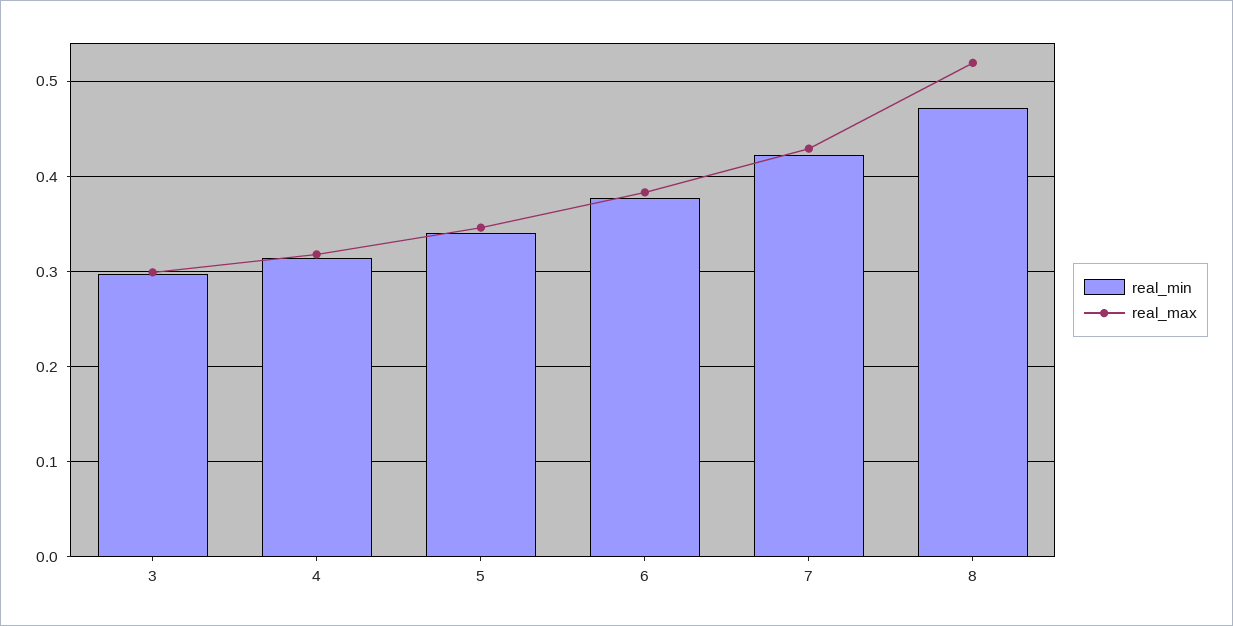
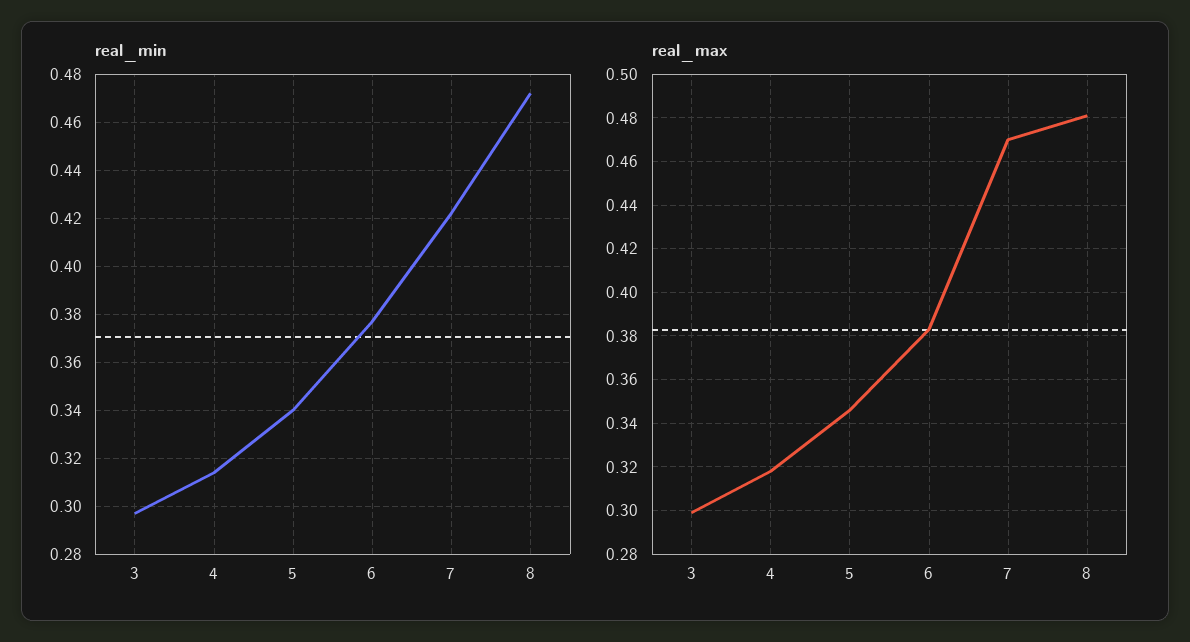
real_max, 7: 0.43 -> 0.47
real_max, 8: 0.52 -> 0.48

